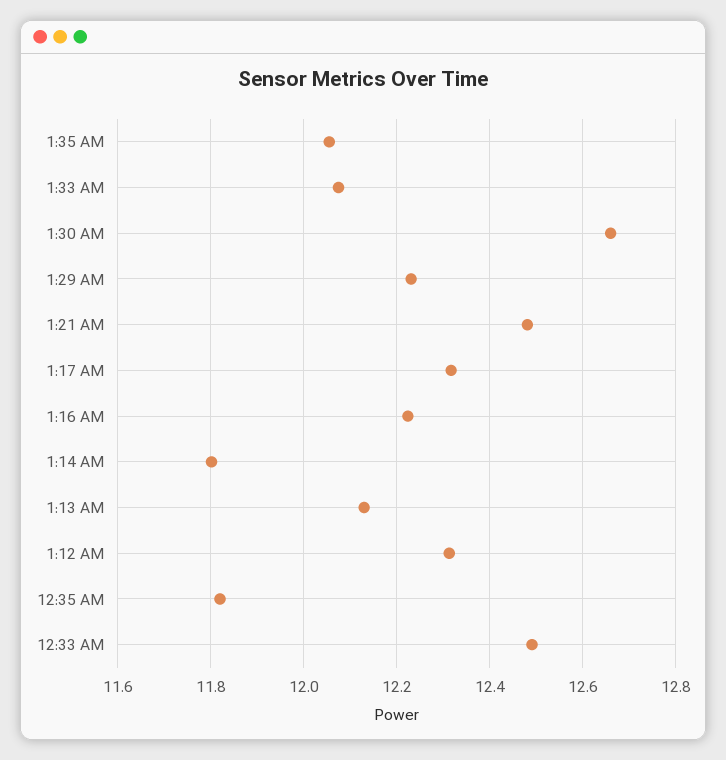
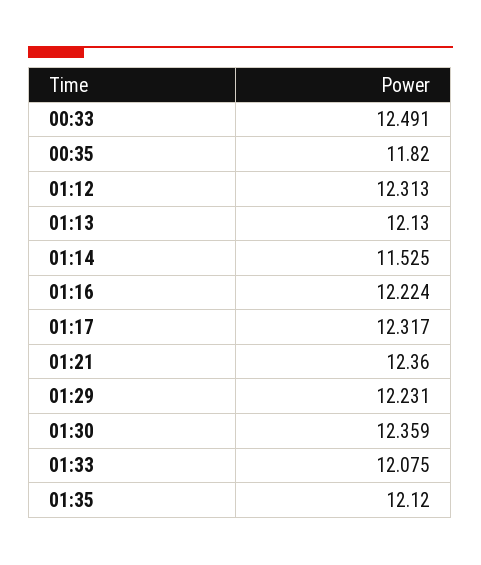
1:35 AM: 12.06 -> 12.12
1:30 AM: 12.66 -> 12.359
1:21 AM: 12.48 -> 12.36
1:14 AM: 11.8 -> 11.525

